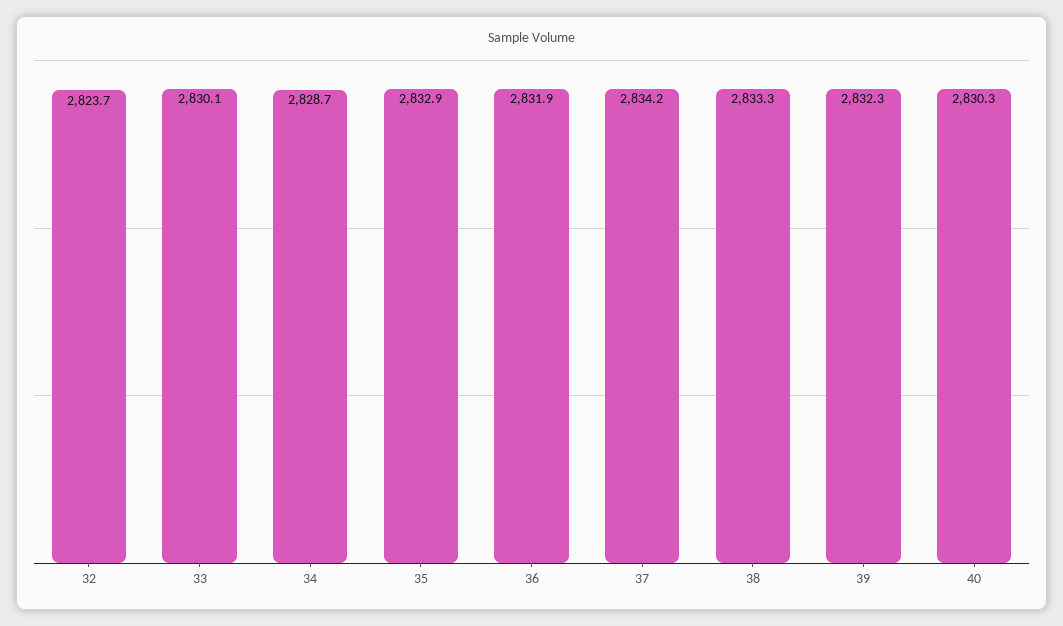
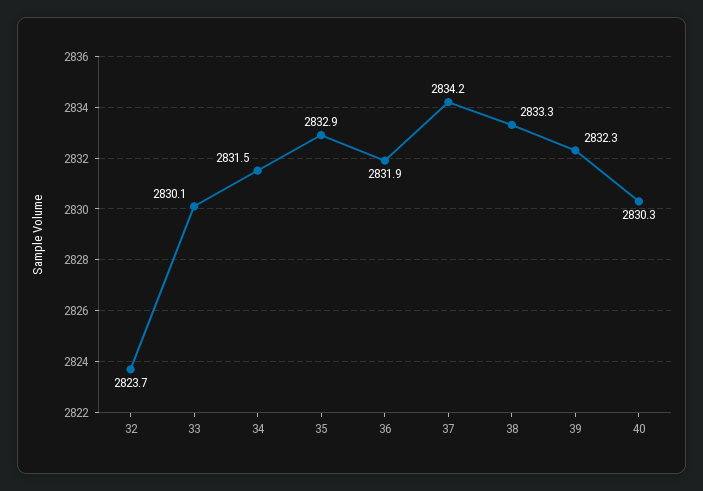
34: 2828.7 -> 2831.5

